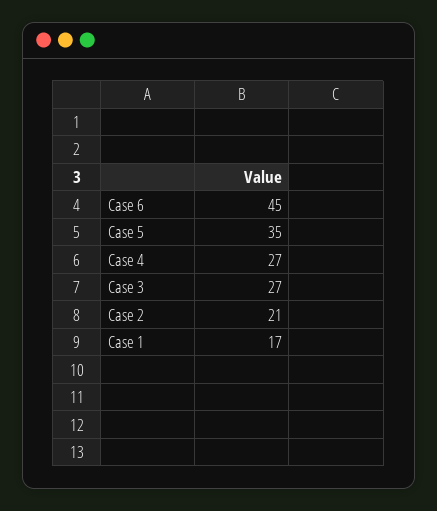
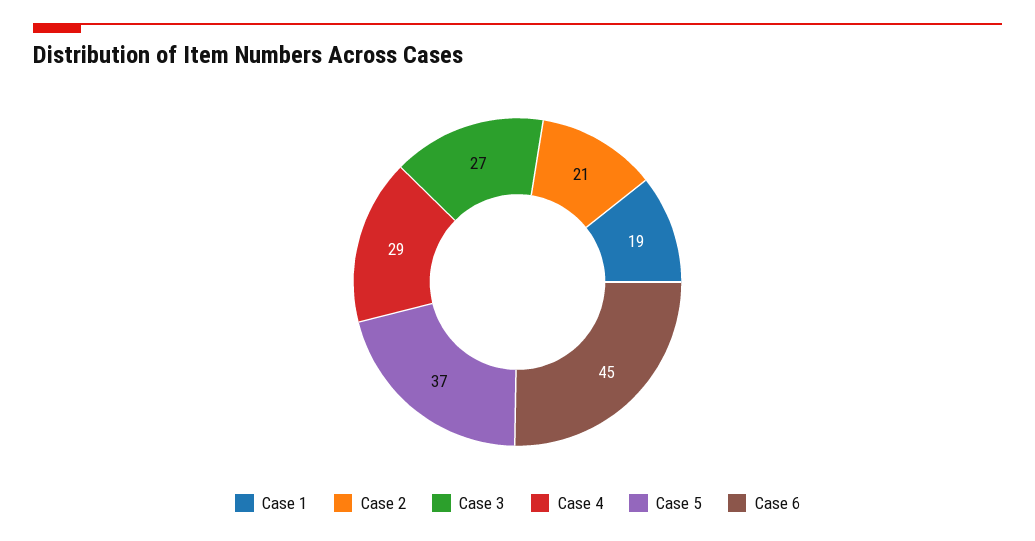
Case 5: 35 -> 37
Case 4: 27 -> 29
Case 1: 17 -> 19

